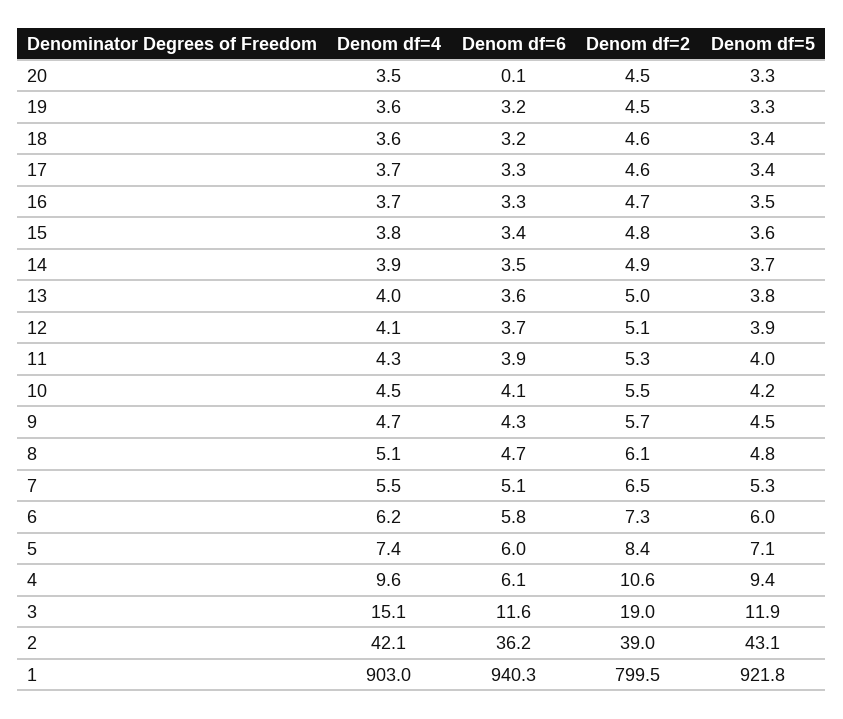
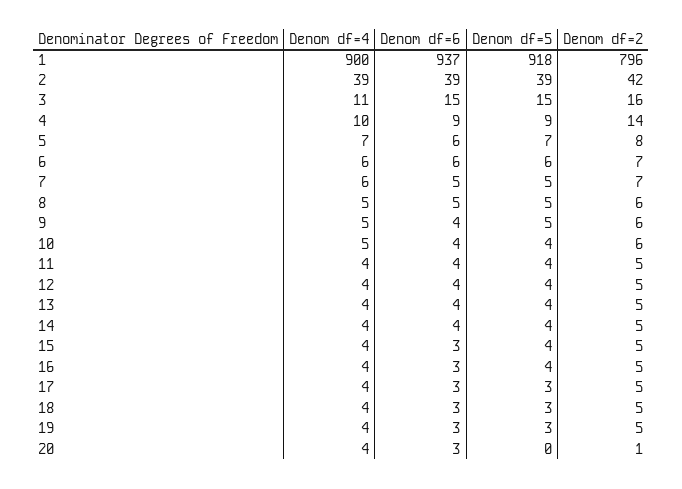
Denom df=6, 20: 0.1 -> 3
Denom df=2, 20: 4.5 -> 1
Denom df=5, 20: 3.3 -> 0
Denom df=6, 4: 6.1 -> 9
Denom df=2, 4: 10.6 -> 14
Denom df=4, 3: 15.1 -> 11
Denom df=6, 3: 11.6 -> 15
Denom df=2, 3: 19 -> 16
Denom df=5, 3: 11.9 -> 15
Denom df=4, 2: 42.1 -> 39
Denom df=6, 2: 36.2 -> 39
Denom df=2, 2: 39 -> 42
Denom df=5, 2: 43.1 -> 39
Denom df=4, 1: 903 -> 900
Denom df=6, 1: 940.3 -> 937
Denom df=2, 1: 799.5 -> 796
Denom df=5, 1: 921.8 -> 918

